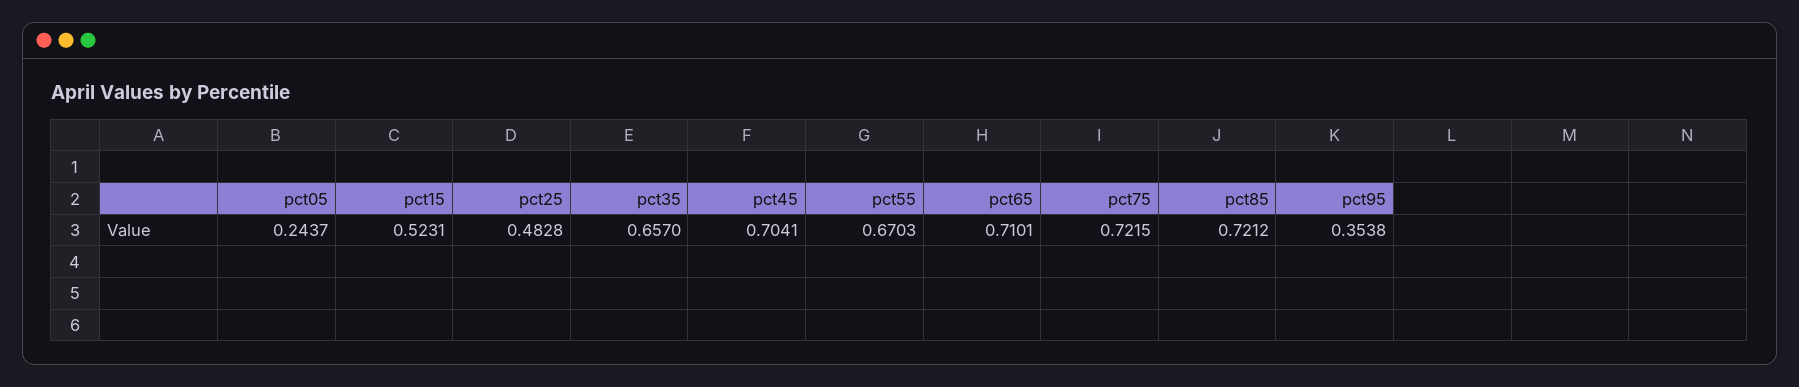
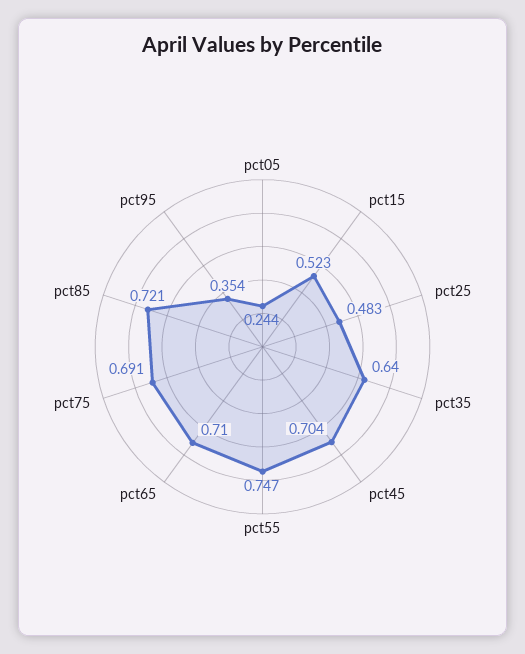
pct35: 0.657 -> 0.64
pct55: 0.6703 -> 0.747
pct75: 0.7215 -> 0.691

